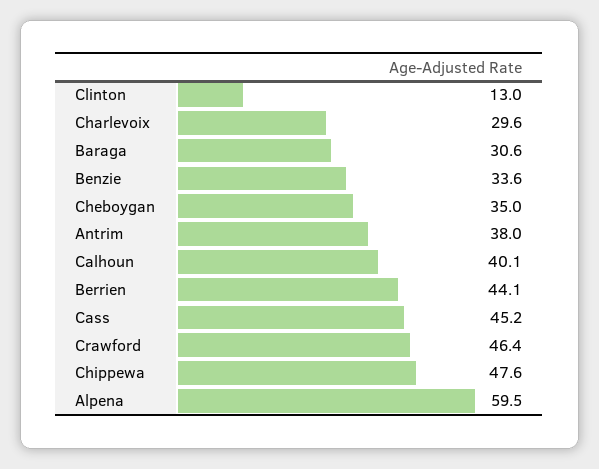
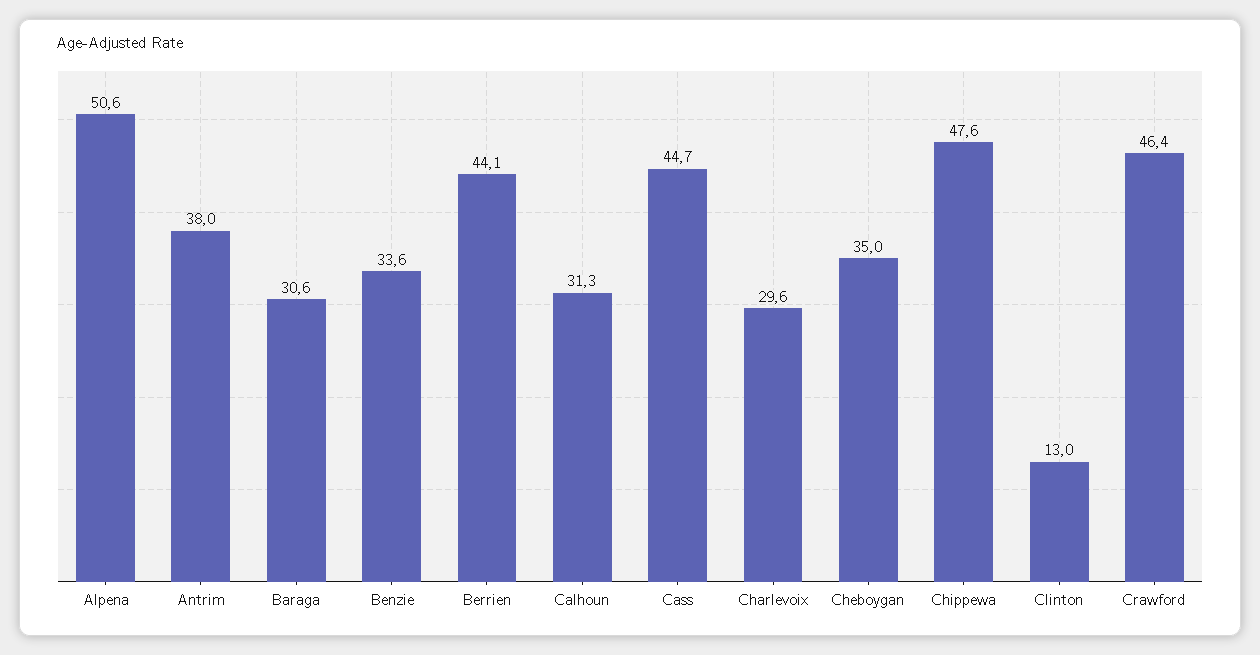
Calhoun: 40.1 -> 31.3
Cass: 45.2 -> 44.7
Alpena: 59.5 -> 50.6

